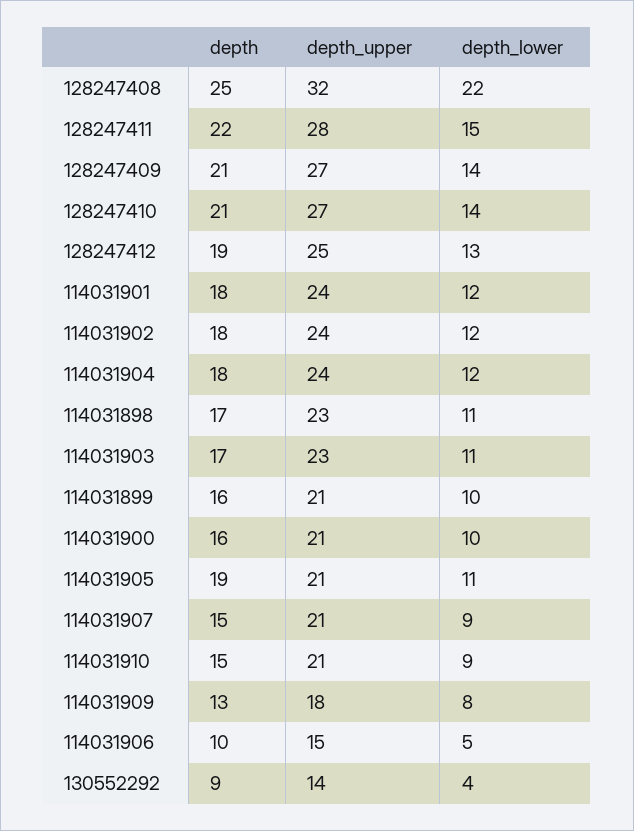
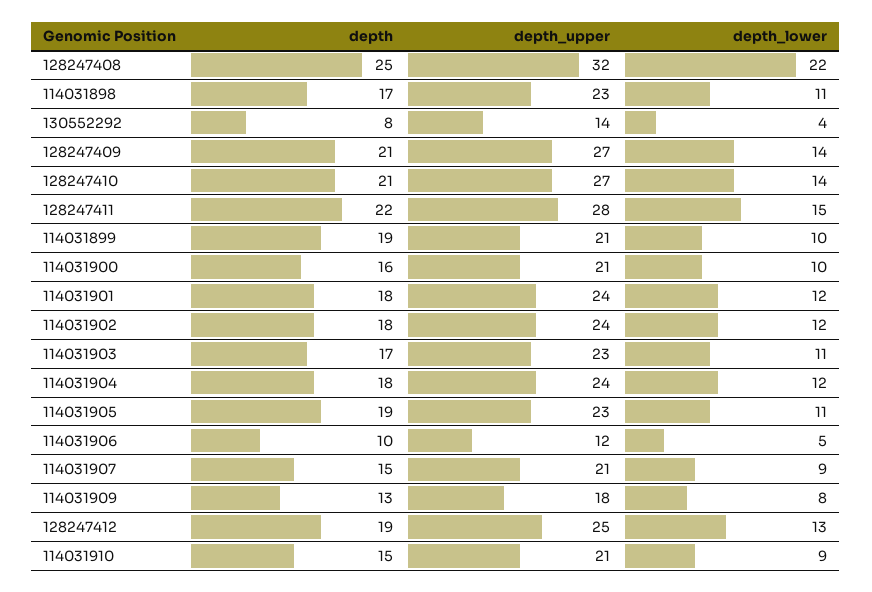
depth, 114031899: 16 -> 19
depth_upper, 114031905: 21 -> 23
depth_upper, 114031906: 15 -> 12
depth, 130552292: 9 -> 8

